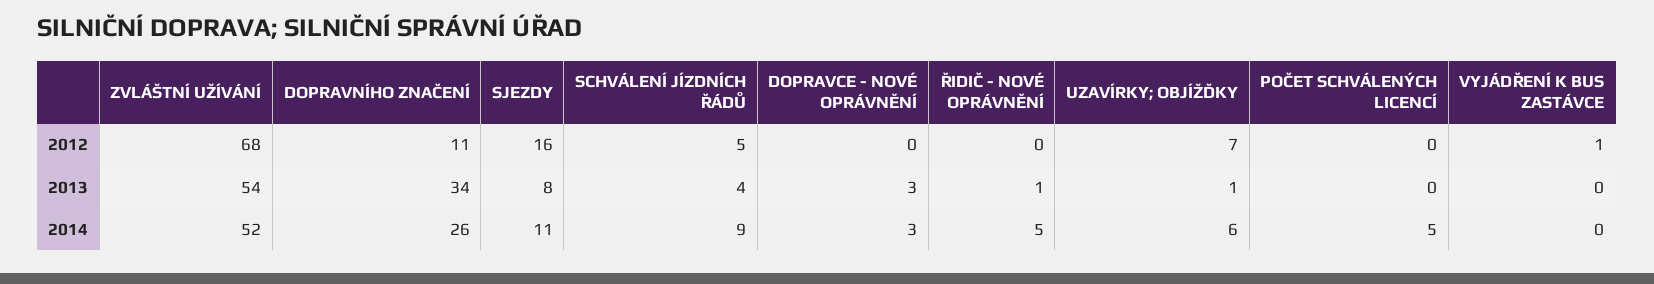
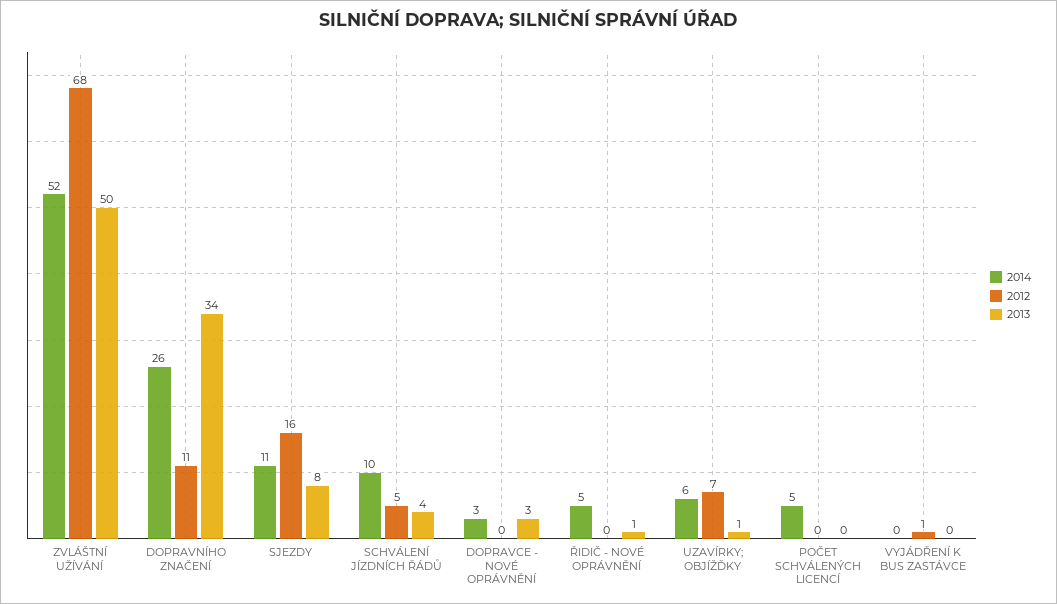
2013, ZVLÁŠTNÍ UŽÍVÁNÍ: 54 -> 50
2014, SCHVÁLENÍ JÍZDNÍCH ŘÁDŮ: 9 -> 10

